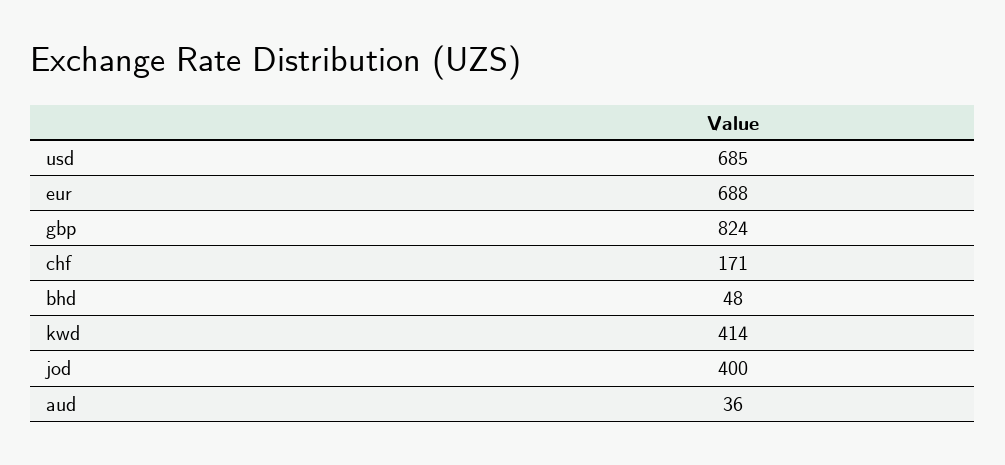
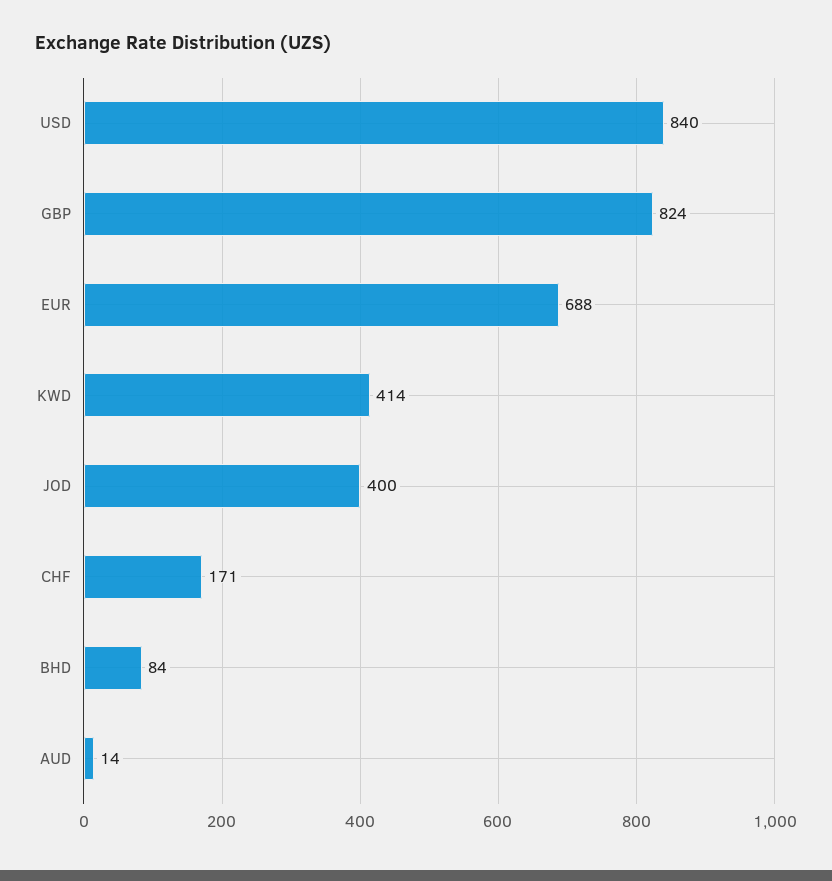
usd: 685 -> 840
bhd: 48 -> 84
aud: 36 -> 14

